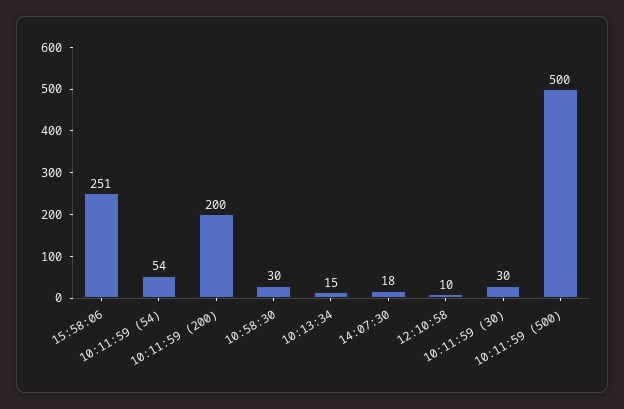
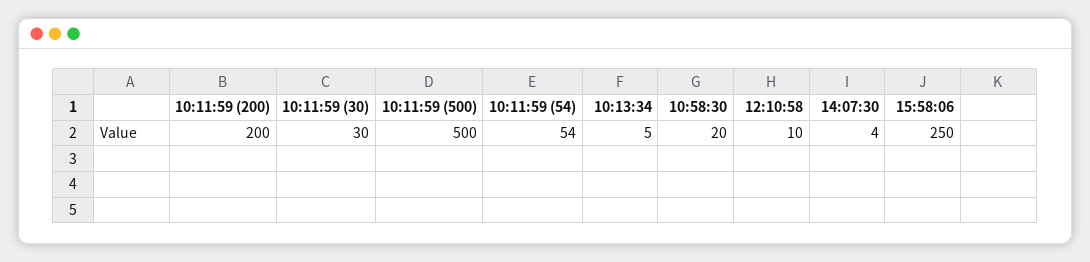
15:58:06: 251 -> 250
10:58:30: 30 -> 20
10:13:34: 15 -> 5
14:07:30: 18 -> 4

